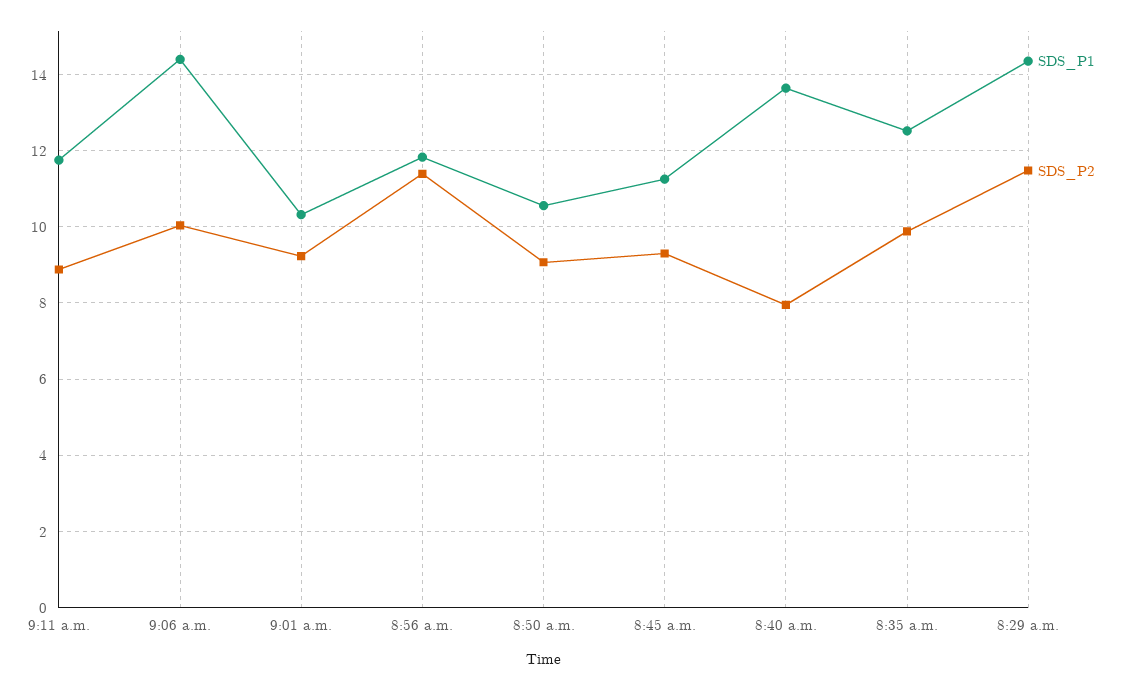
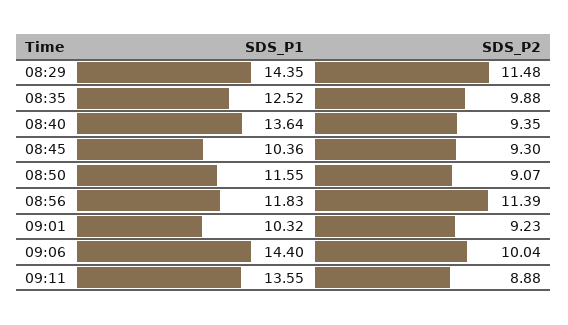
SDS_P1, 9:11 a.m.: 11.8 -> 13.55
SDS_P1, 8:50 a.m.: 10.6 -> 11.55
SDS_P1, 8:45 a.m.: 11.2 -> 10.36
SDS_P2, 8:40 a.m.: 8 -> 9.35

